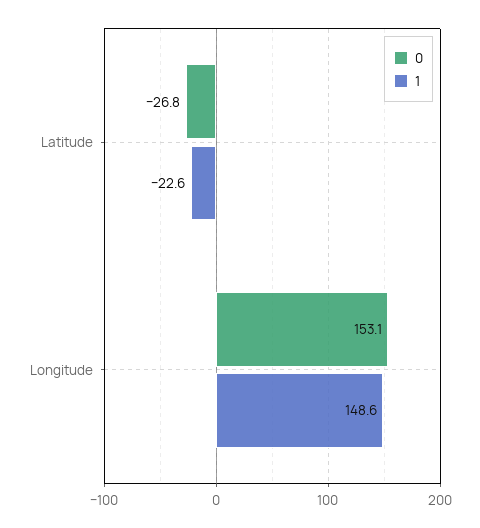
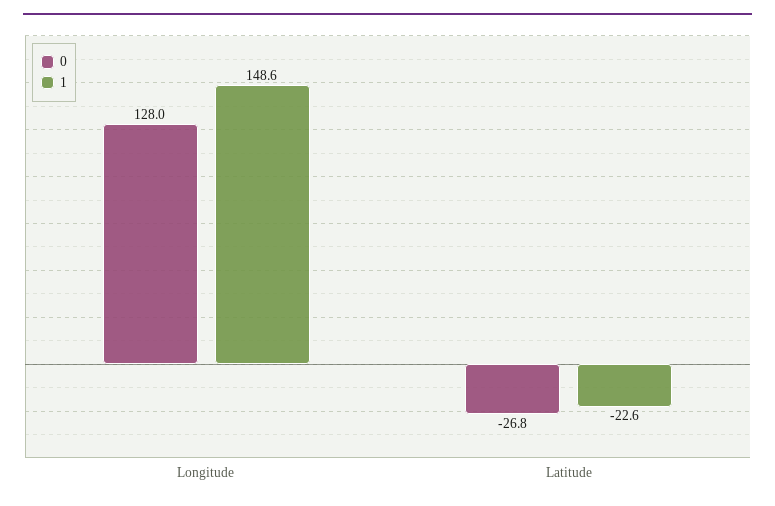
0, Longitude: 153.1 -> 128

